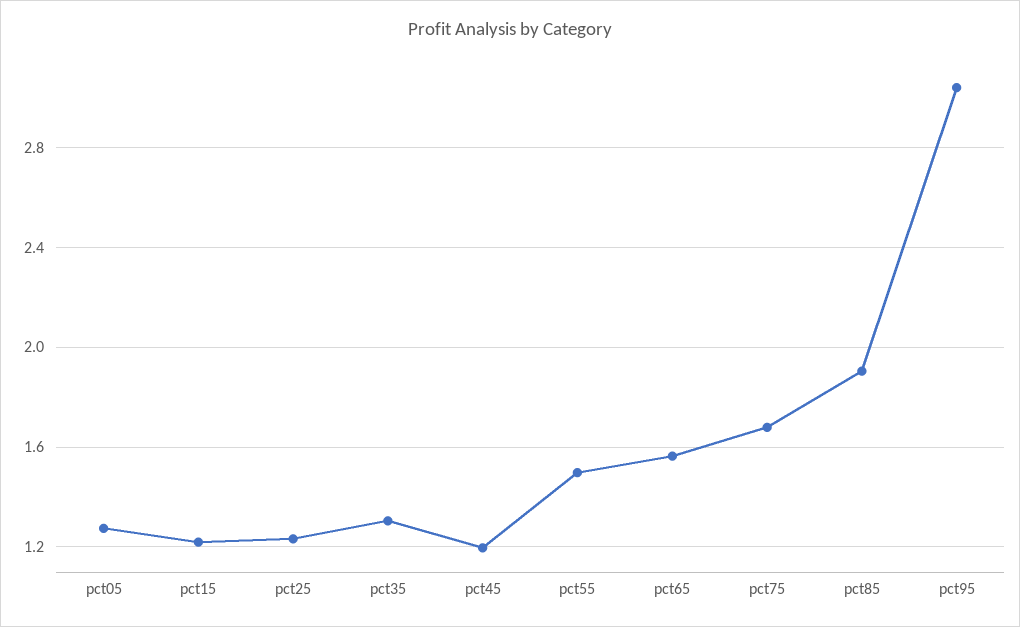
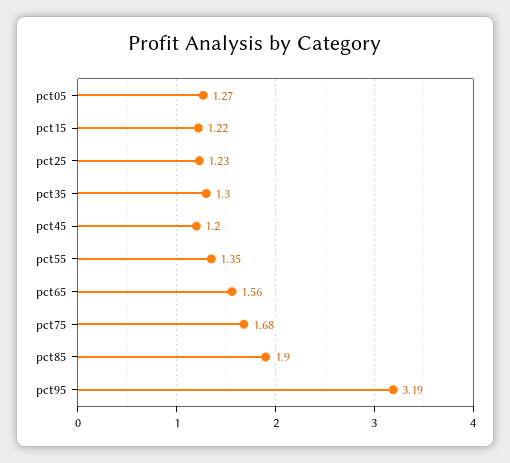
pct55: 1.5 -> 1.35
pct95: 3.05 -> 3.19

